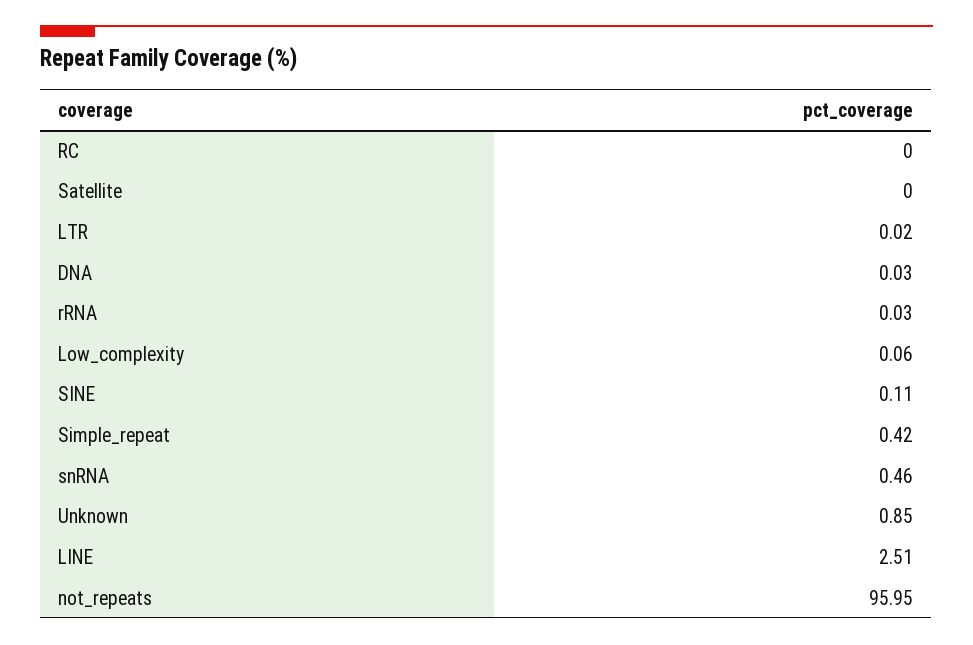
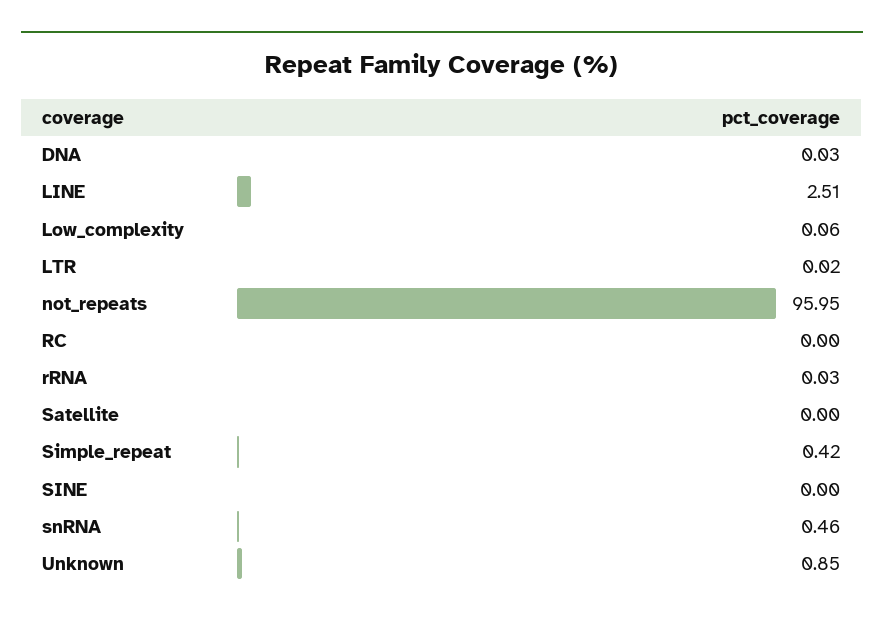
SINE: 0.11 -> 0

